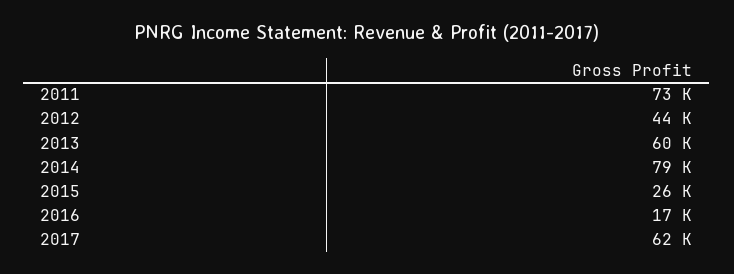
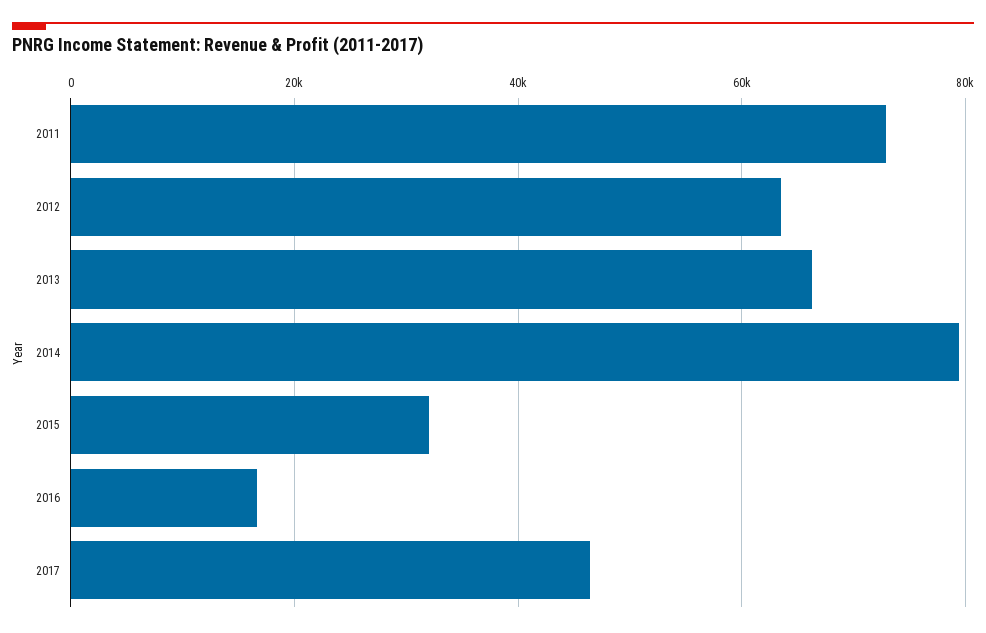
2012: 44000 -> 64000
2013: 60000 -> 66000
2015: 26000 -> 32000
2017: 62000 -> 46000

